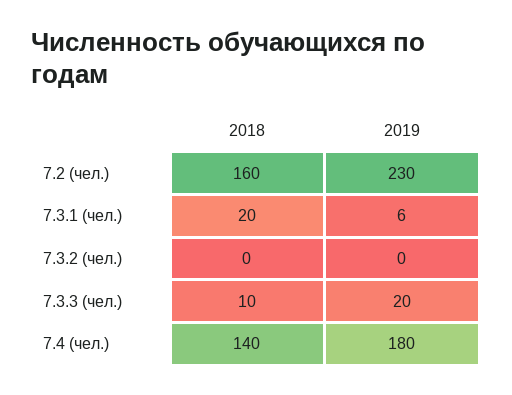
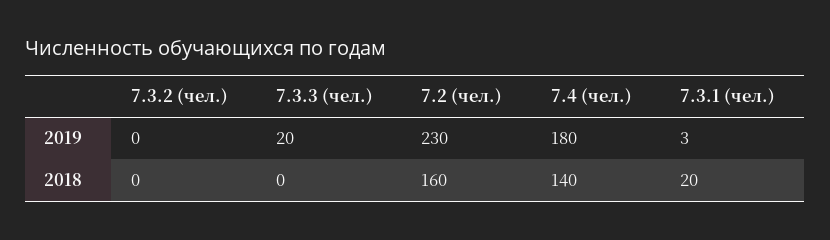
2019, 7.3.1 (чел.): 6 -> 3
2018, 7.3.3 (чел.): 10 -> 0

